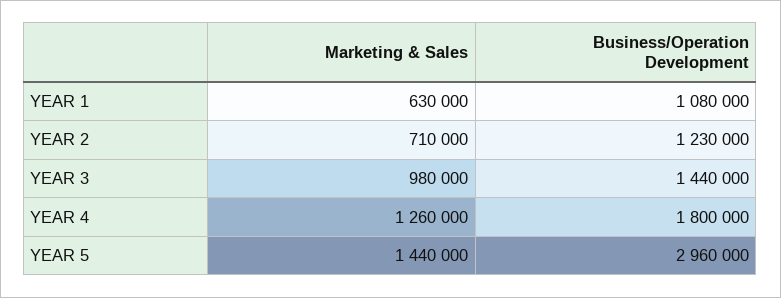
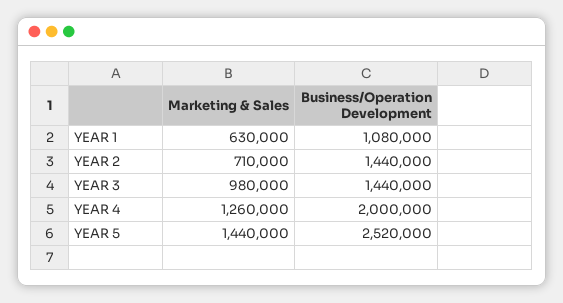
Business/Operation Development, YEAR 2: 1230000 -> 1440000
Business/Operation Development, YEAR 4: 1800000 -> 2000000
Business/Operation Development, YEAR 5: 2960000 -> 2520000

